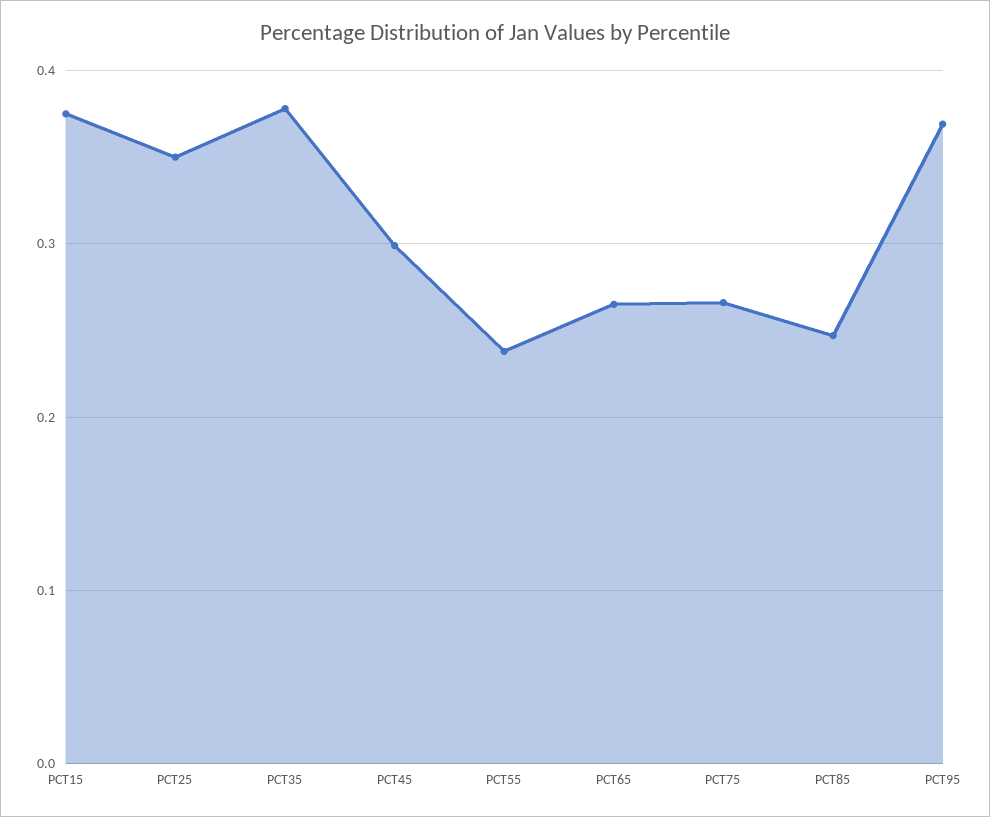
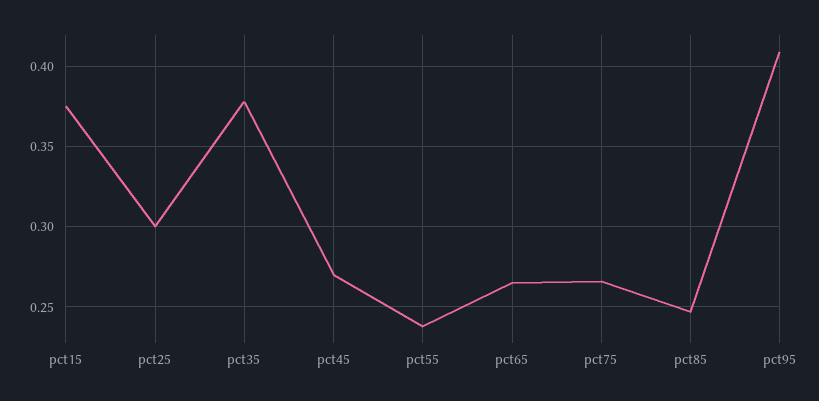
PCT25: 0.35 -> 0.3
PCT45: 0.3 -> 0.27
PCT95: 0.37 -> 0.41

